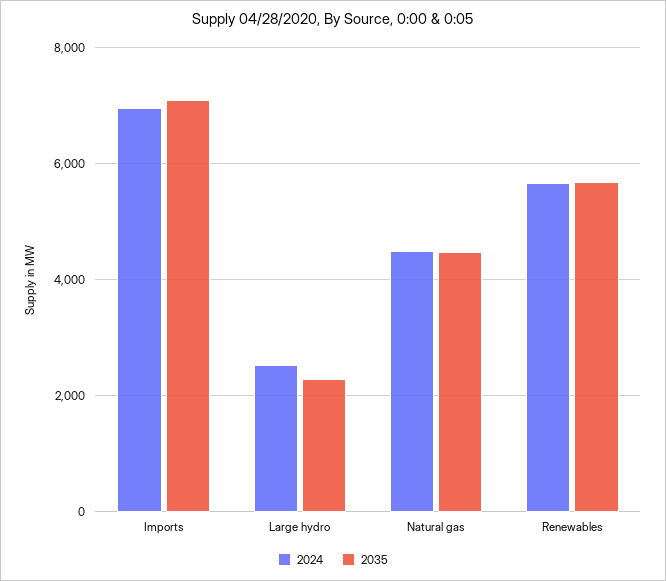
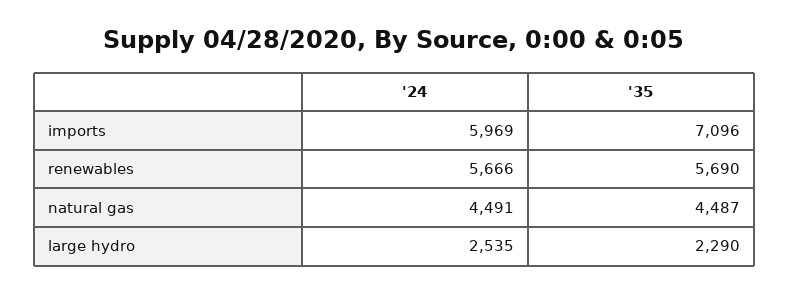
2024, Imports: 7000 -> 5969

